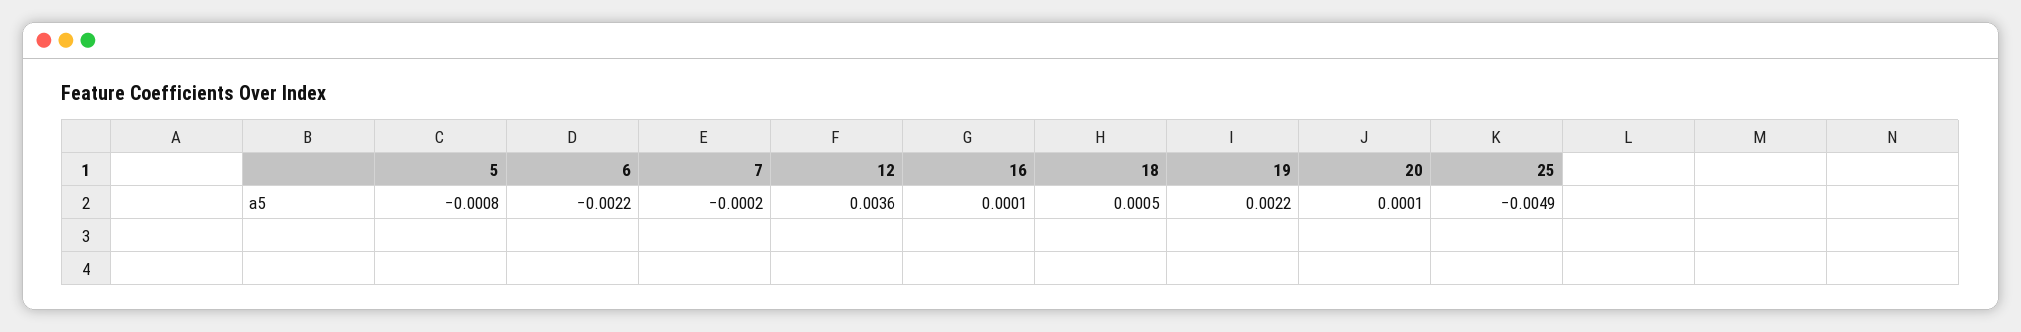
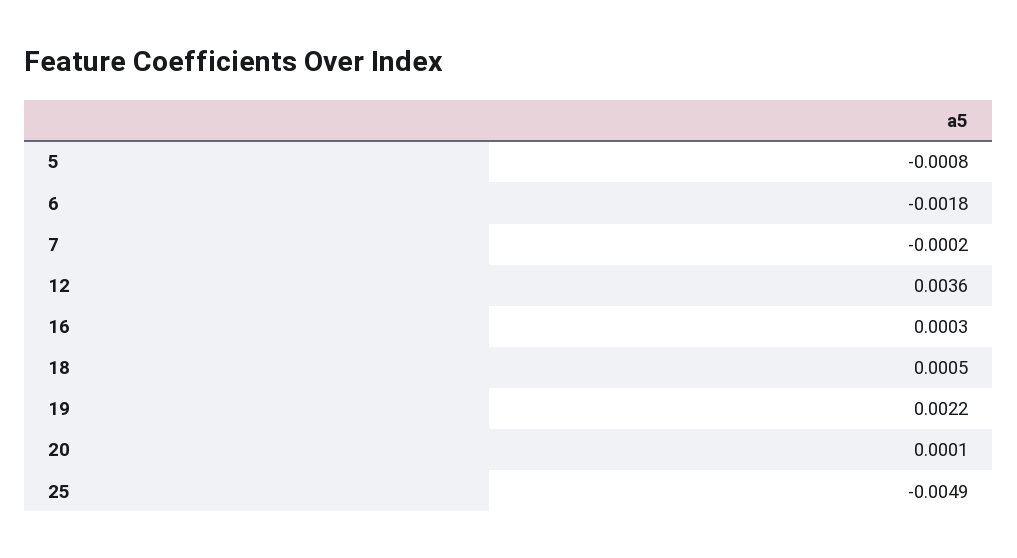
6: -0.0022 -> -0.0018
16: 0.0001 -> 0.0003

